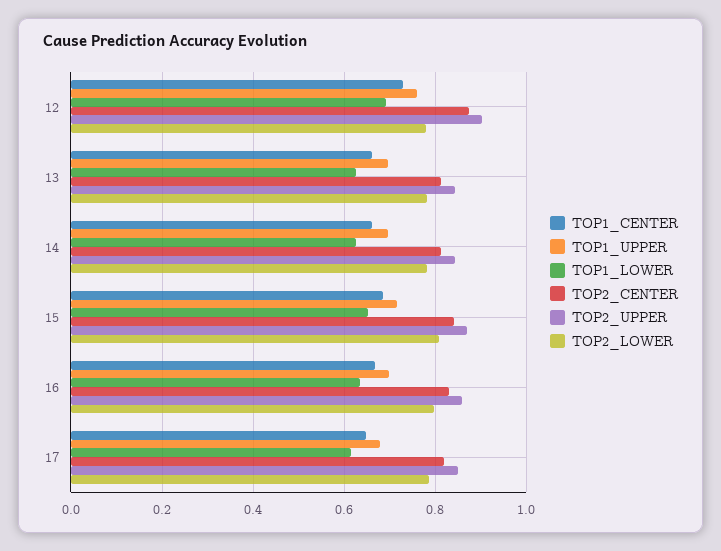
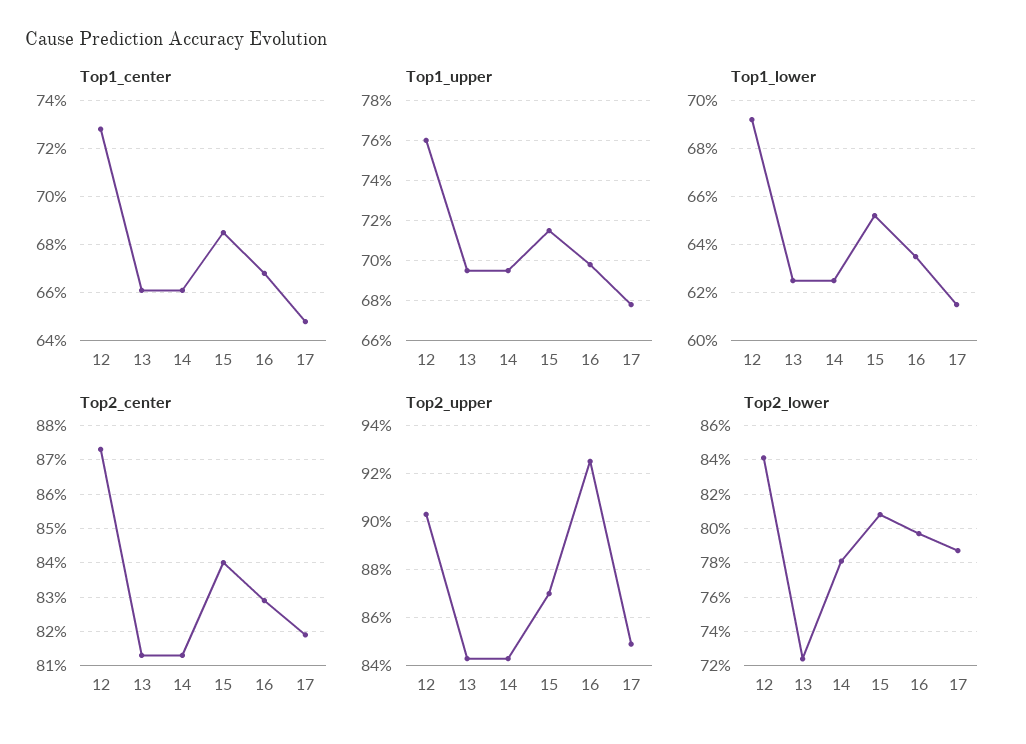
TOP2_LOWER, 12: 0.78 -> 0.84
TOP2_LOWER, 13: 0.78 -> 0.725
TOP2_UPPER, 16: 0.86 -> 0.925

